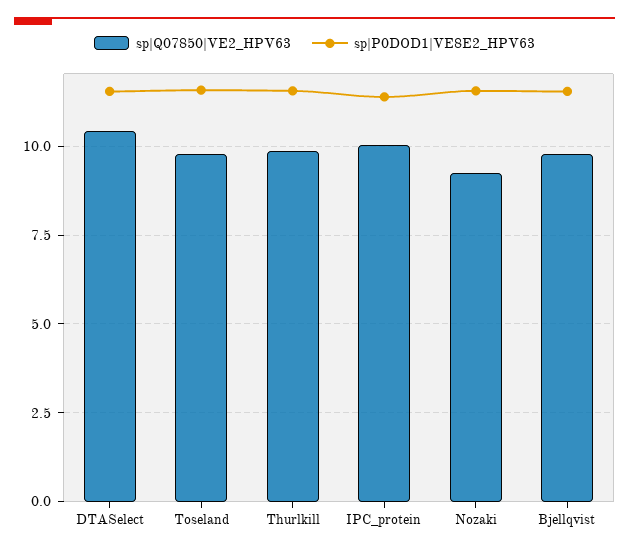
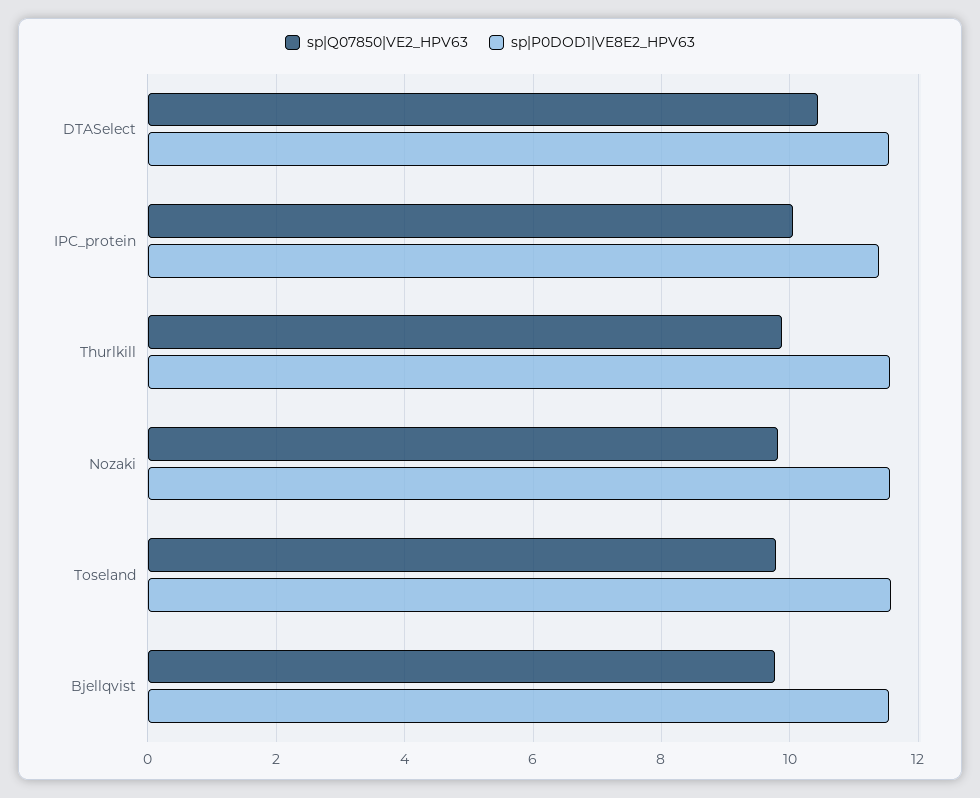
sp|Q07850|VE2_HPV63, Nozaki: 9.25 -> 9.8

